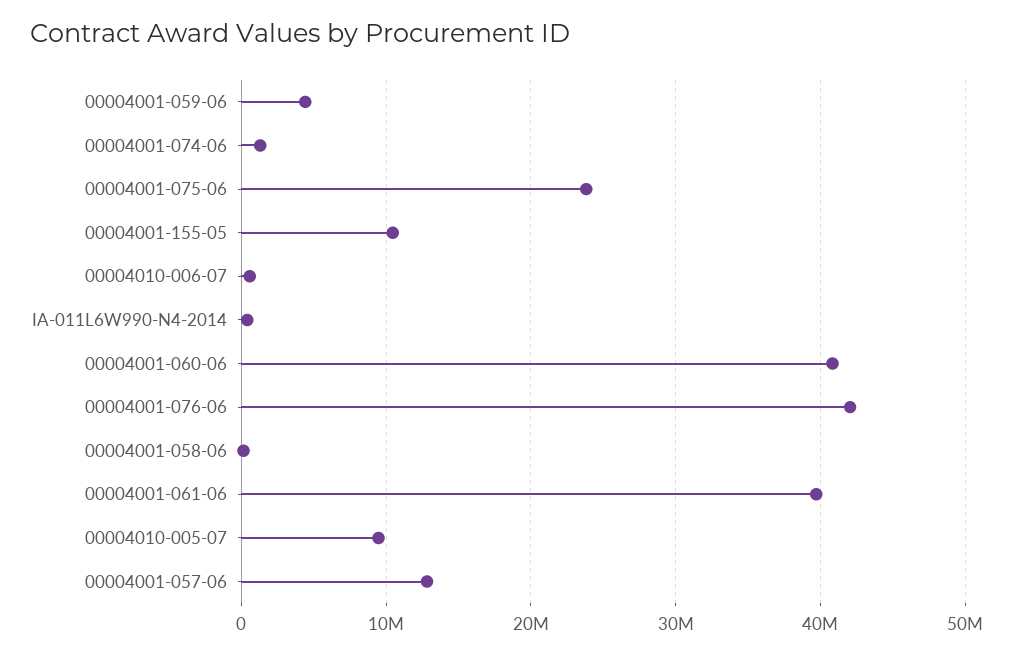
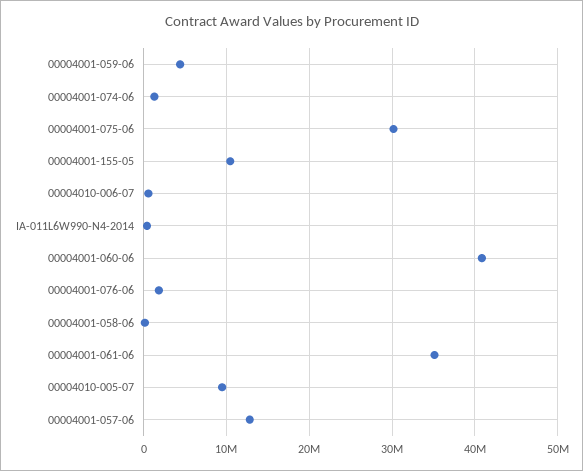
00004001-075-06: 24000000 -> 30000000
00004001-076-06: 42000000 -> 2000000
00004001-061-06: 40000000 -> 35000000

